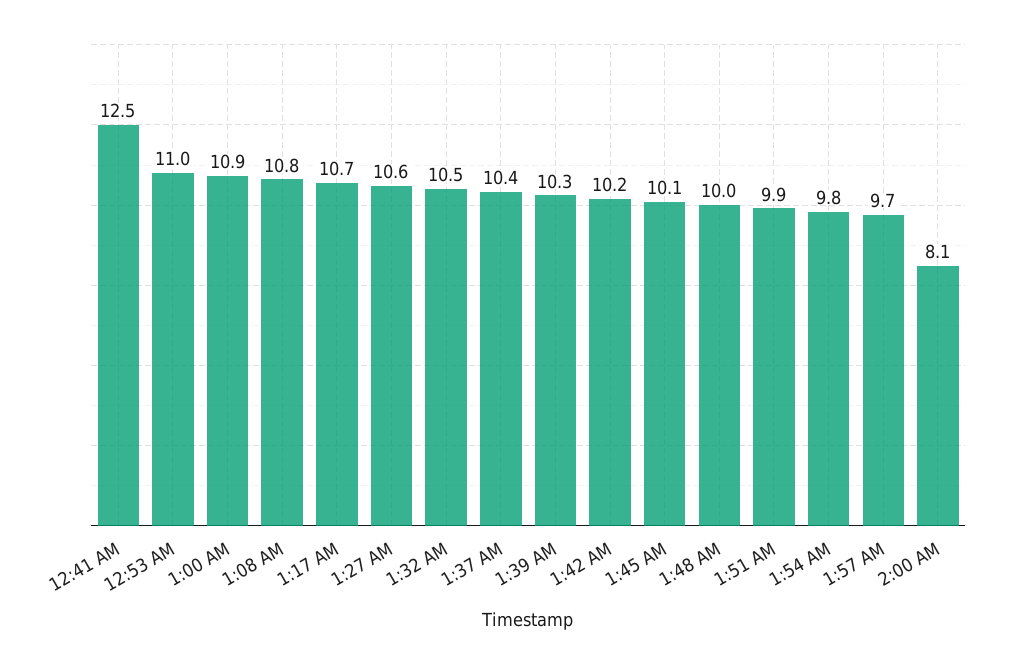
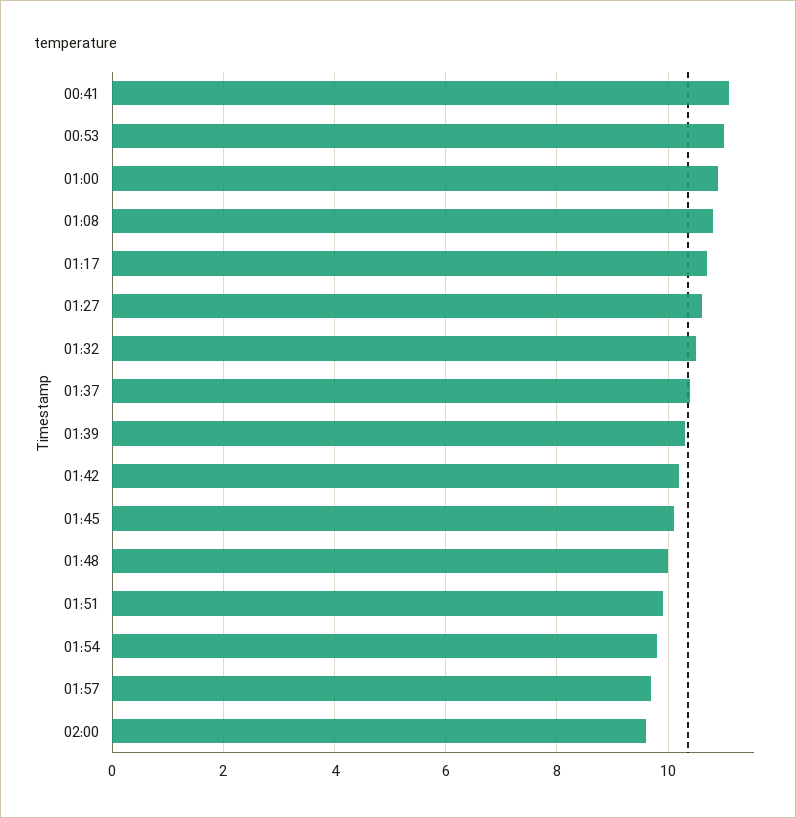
12:41 AM: 12.5 -> 11
2:00 AM: 8.1 -> 9.5

